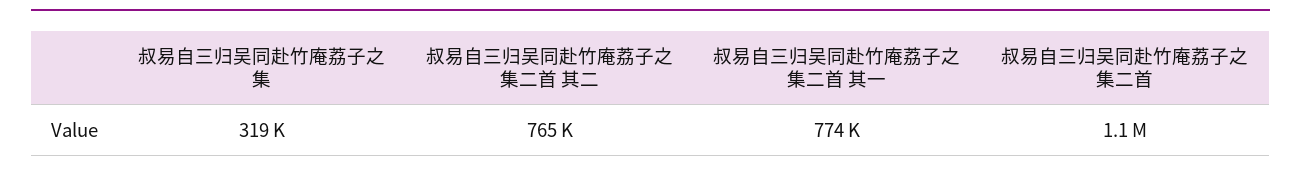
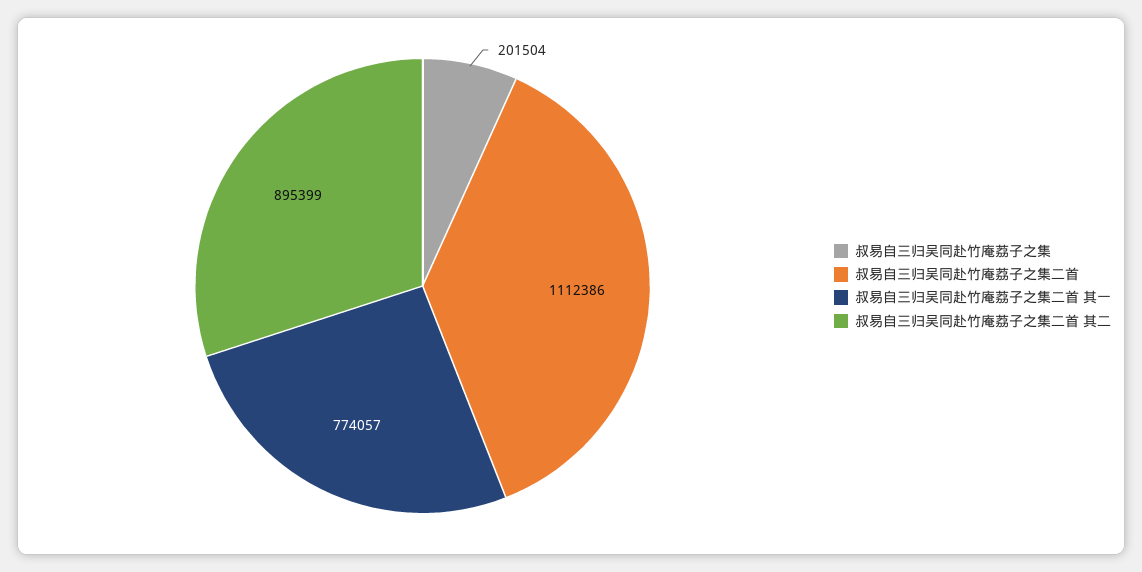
叔易自三归吴同赴竹庵荔子之集: 319000 -> 201504
叔易自三归吴同赴竹庵荔子之集二首 其二: 765000 -> 895399

